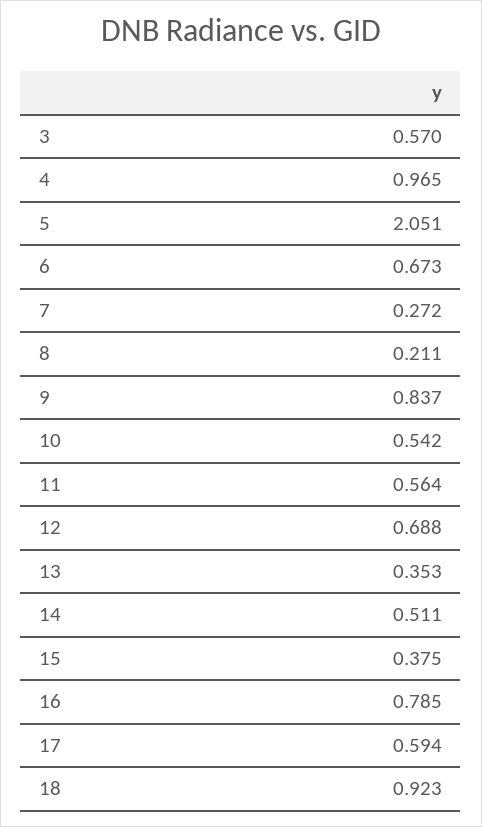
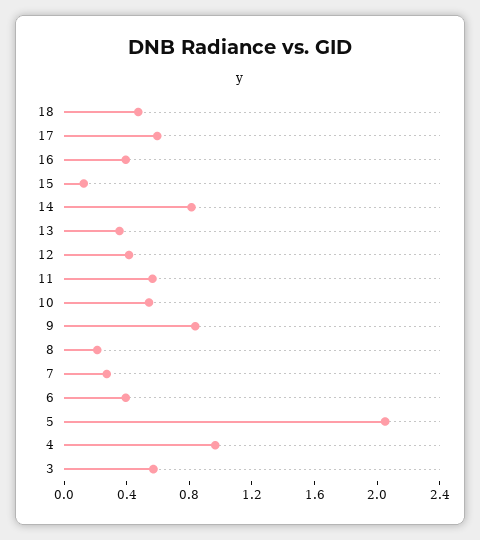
6: 0.673 -> 0.4
12: 0.688 -> 0.4
14: 0.511 -> 0.8
15: 0.375 -> 0.1
16: 0.785 -> 0.4
18: 0.923 -> 0.5

